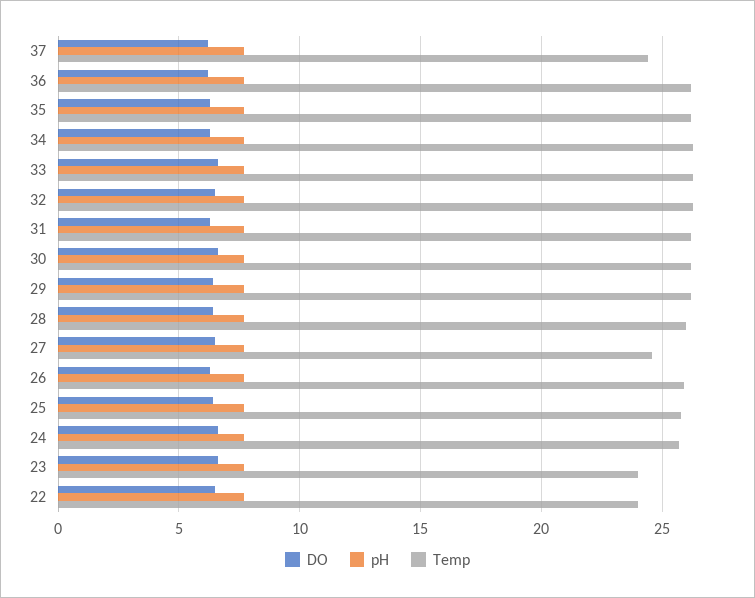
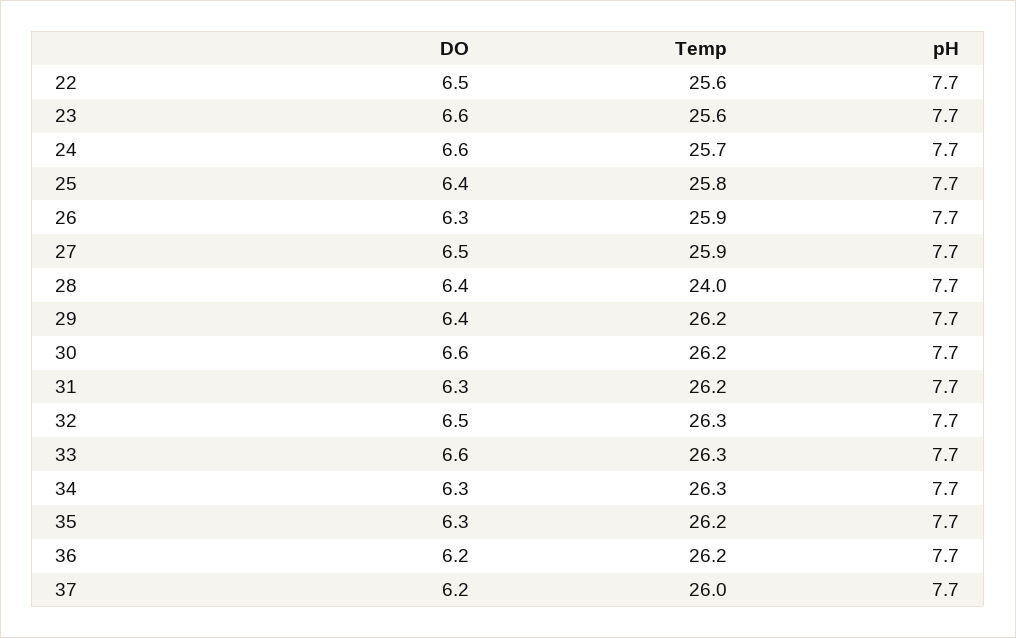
Temp, 37: 24.5 -> 26
Temp, 28: 26 -> 24
Temp, 27: 24.5 -> 25.9
Temp, 23: 24 -> 25.6
Temp, 22: 24 -> 25.6

